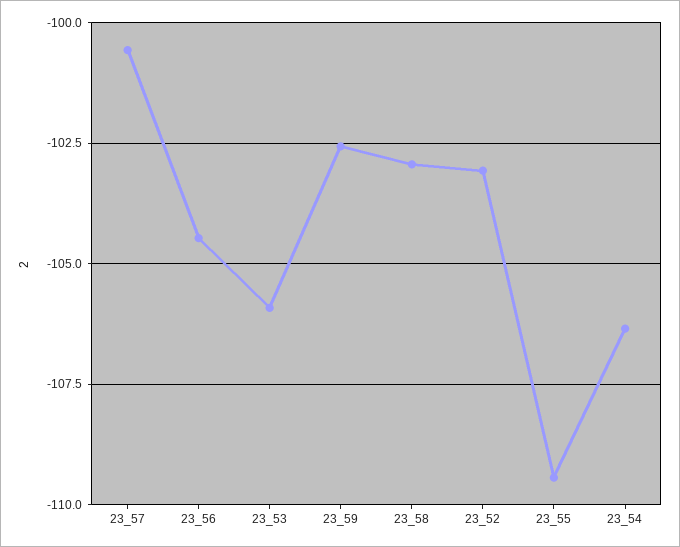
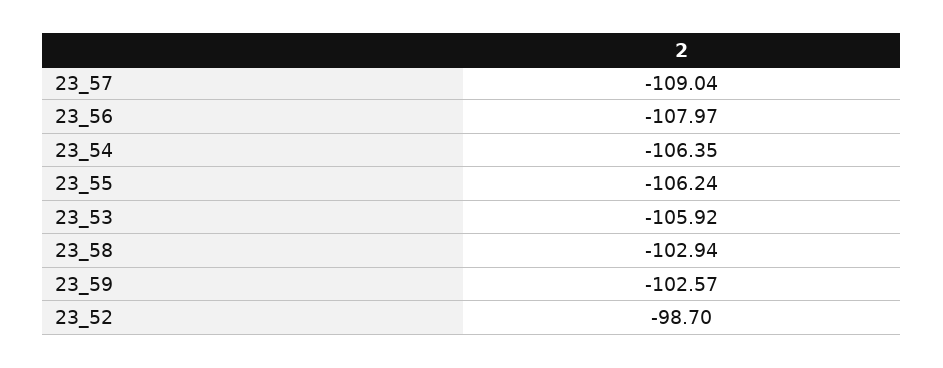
23_57: -100.5 -> -109.04
23_56: -104.5 -> -107.97
23_52: -103 -> -98.7
23_55: -109.5 -> -106.24

